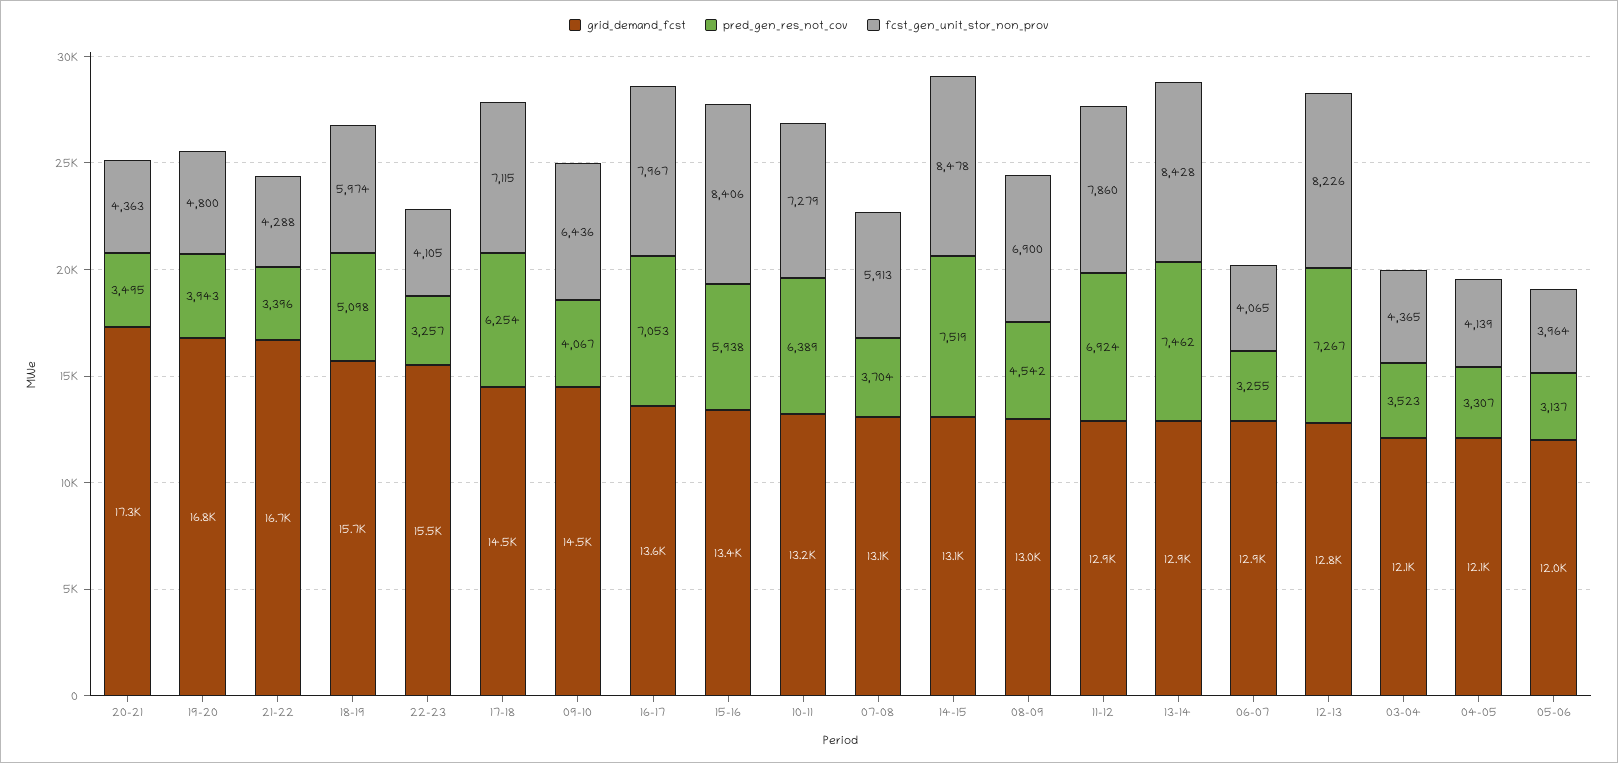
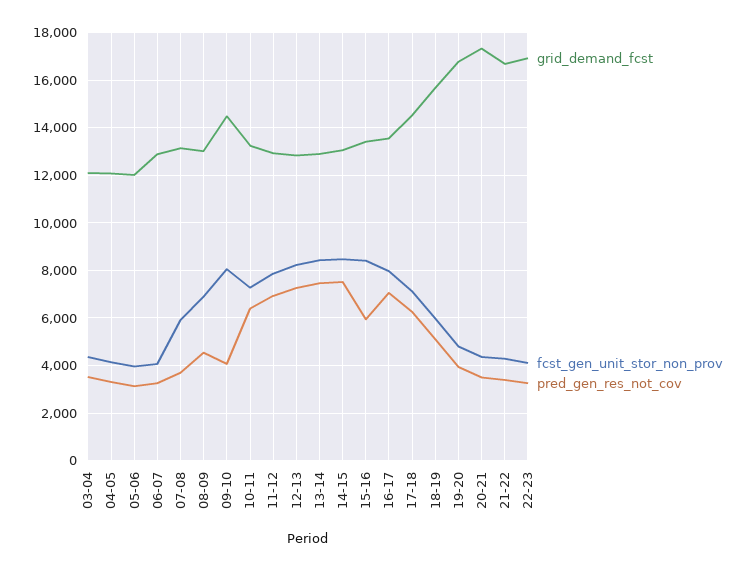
grid_demand_fcst, 22-23: 15500 -> 17000
fcst_gen_unit_stor_non_prov, 09-10: 6436 -> 8000

